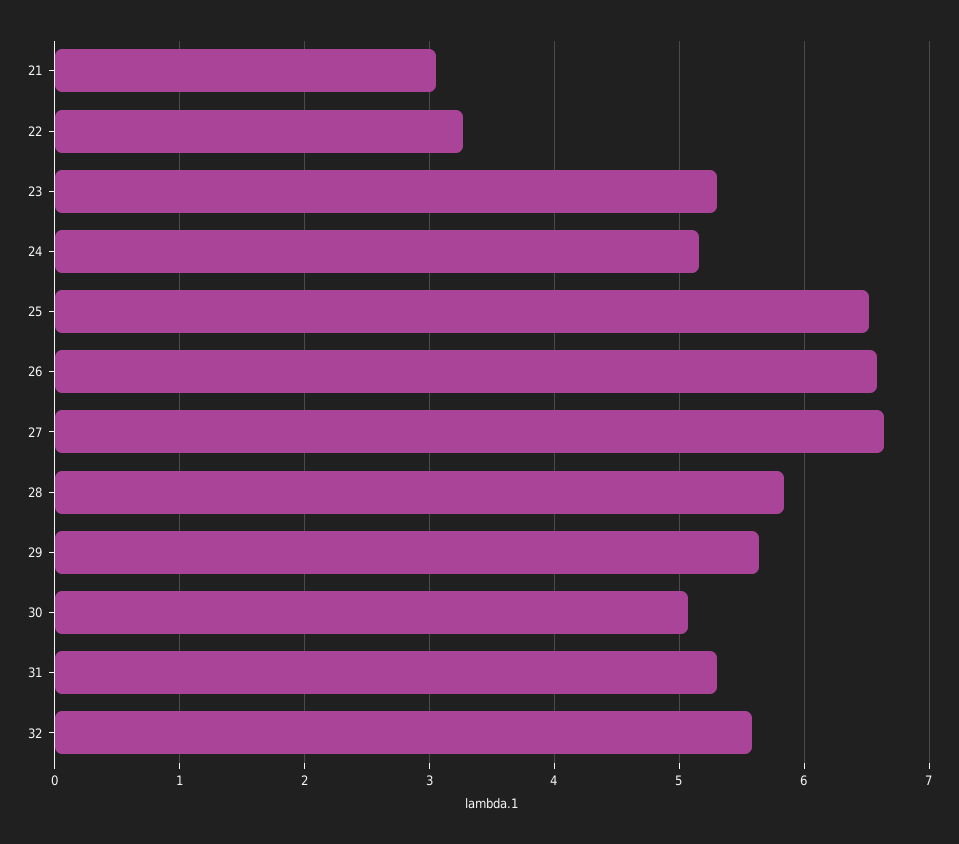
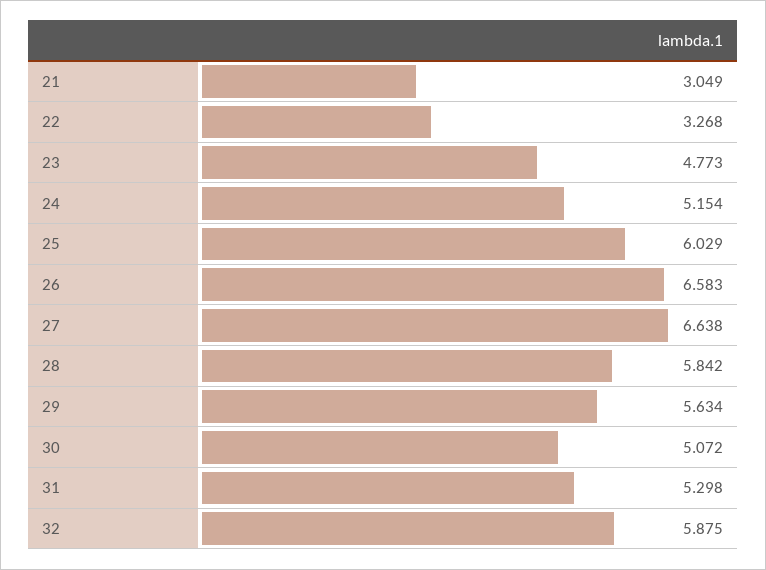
23: 5.3 -> 4.773
25: 6.5 -> 6.029
32: 5.6 -> 5.875

